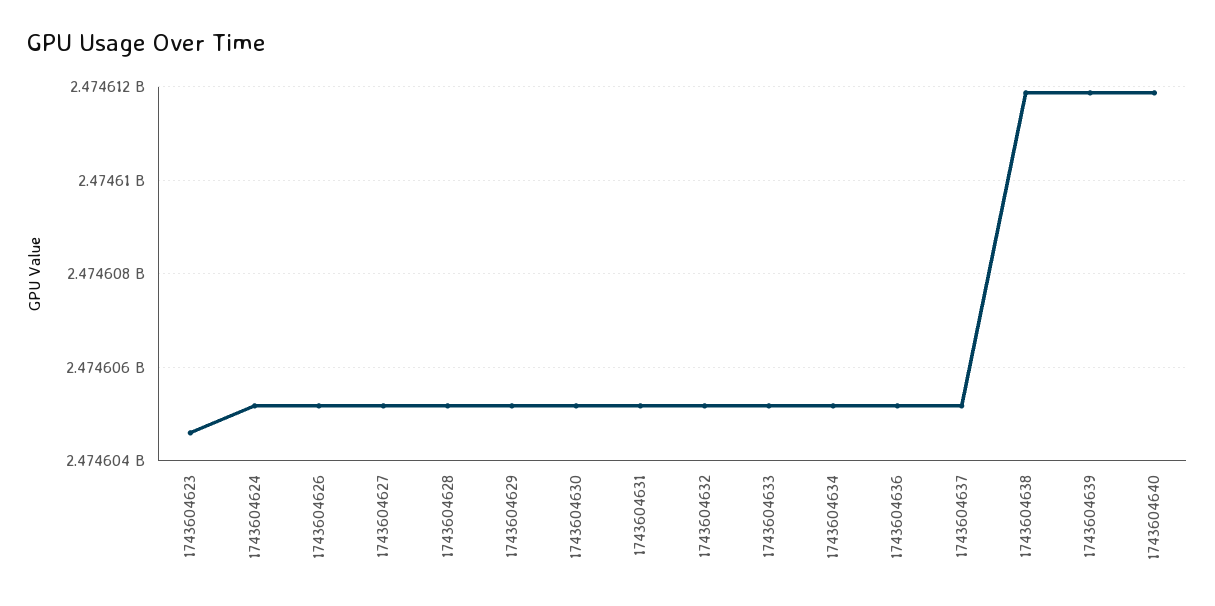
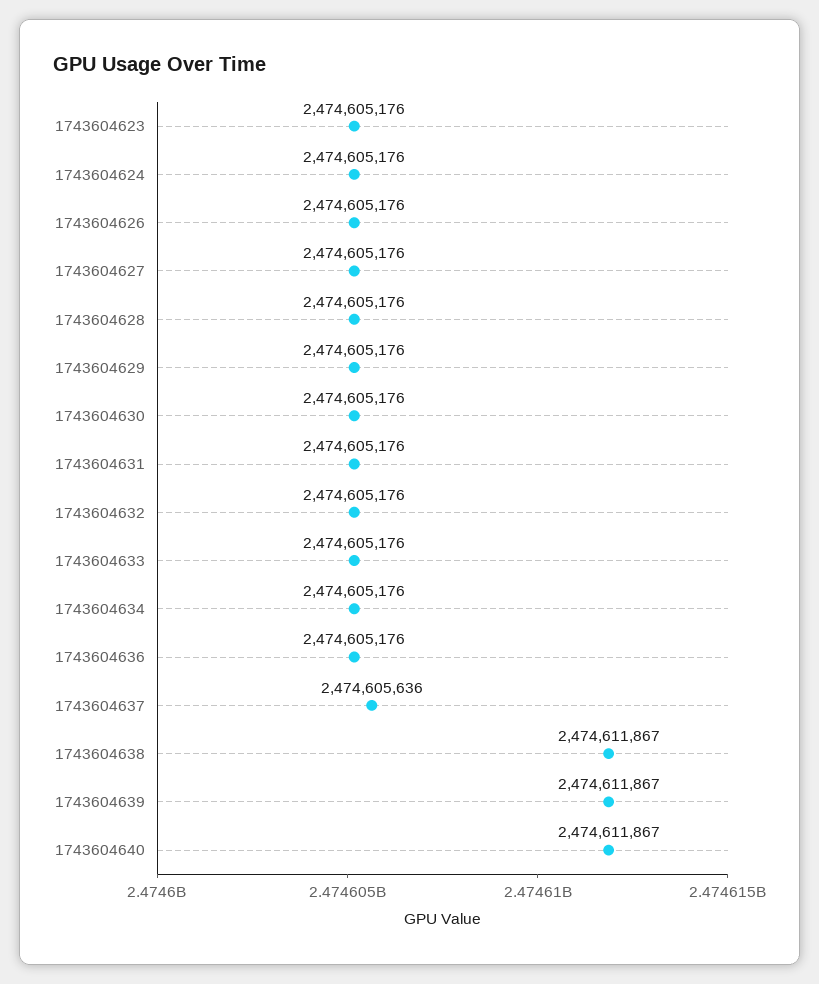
1743604623: 2474604600 -> 2474605176
1743604637: 2474605200 -> 2474605636

